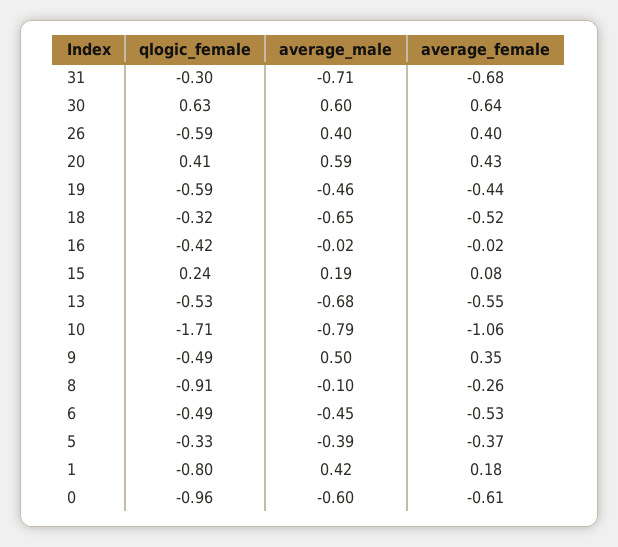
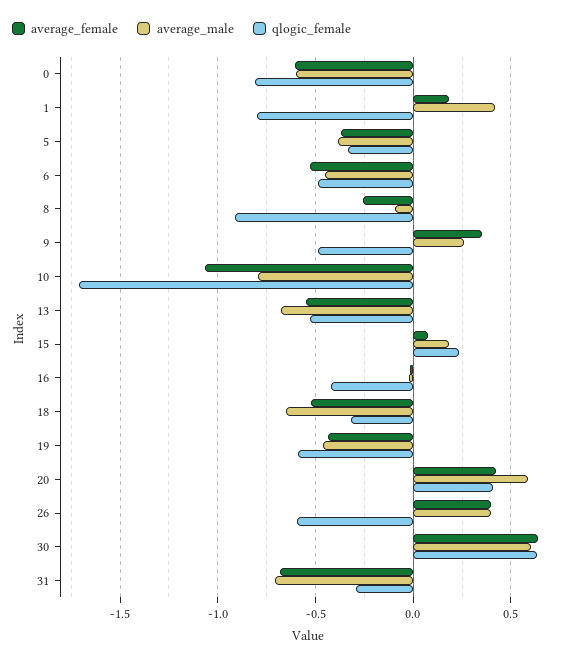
average_male, 9: 0.5 -> 0.25
qlogic_female, 0: -0.96 -> -0.8

